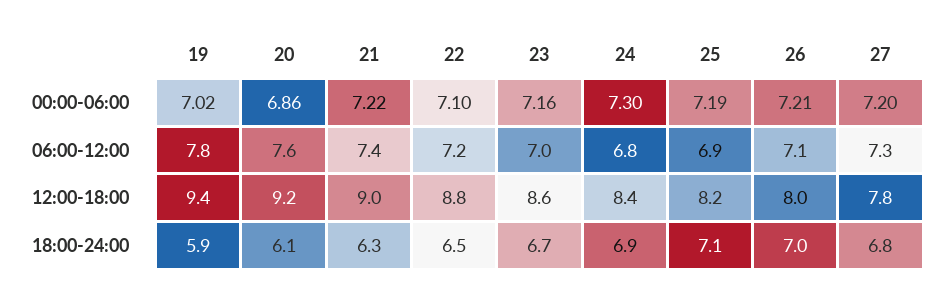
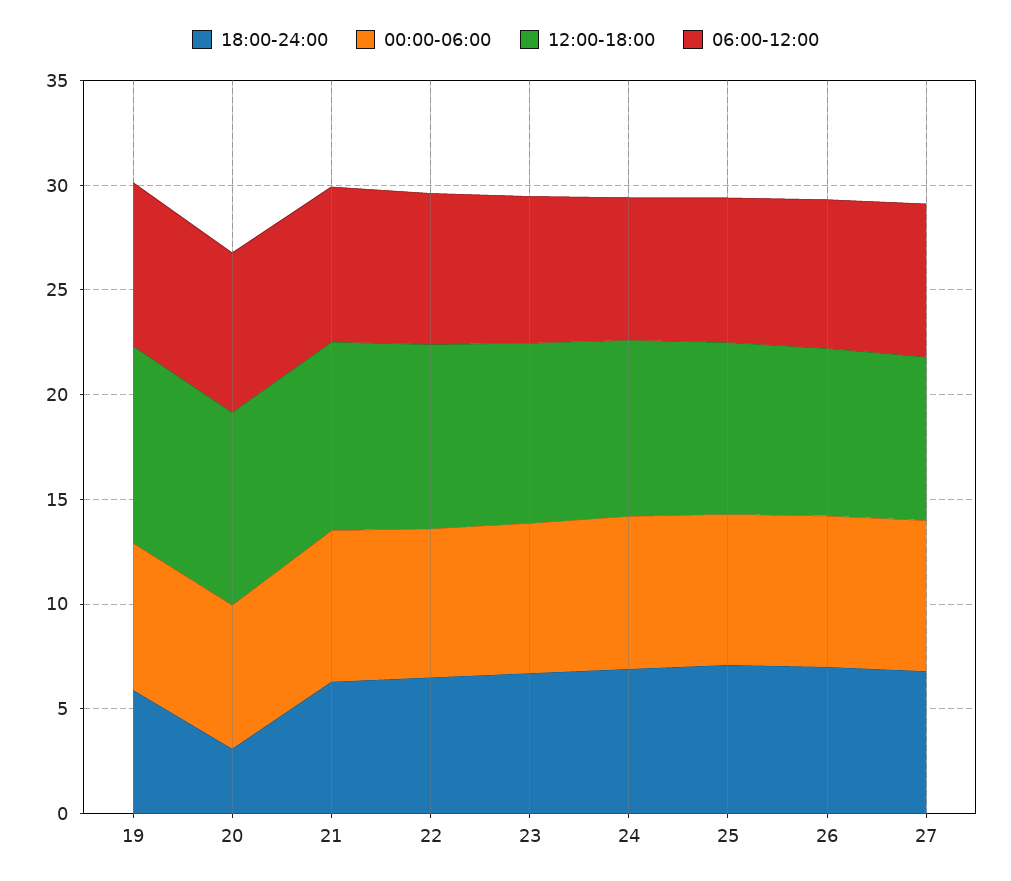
18:00-24:00, 20: 6.1 -> 3

